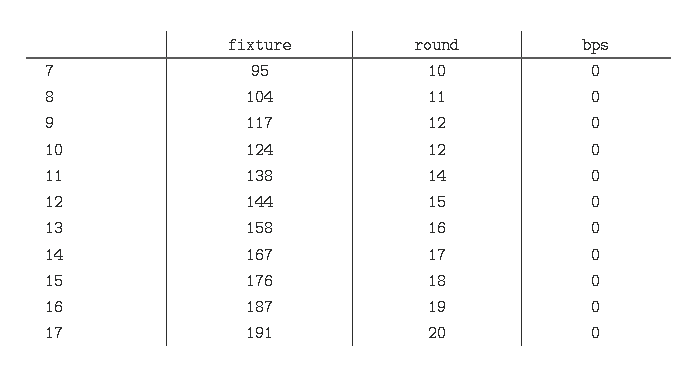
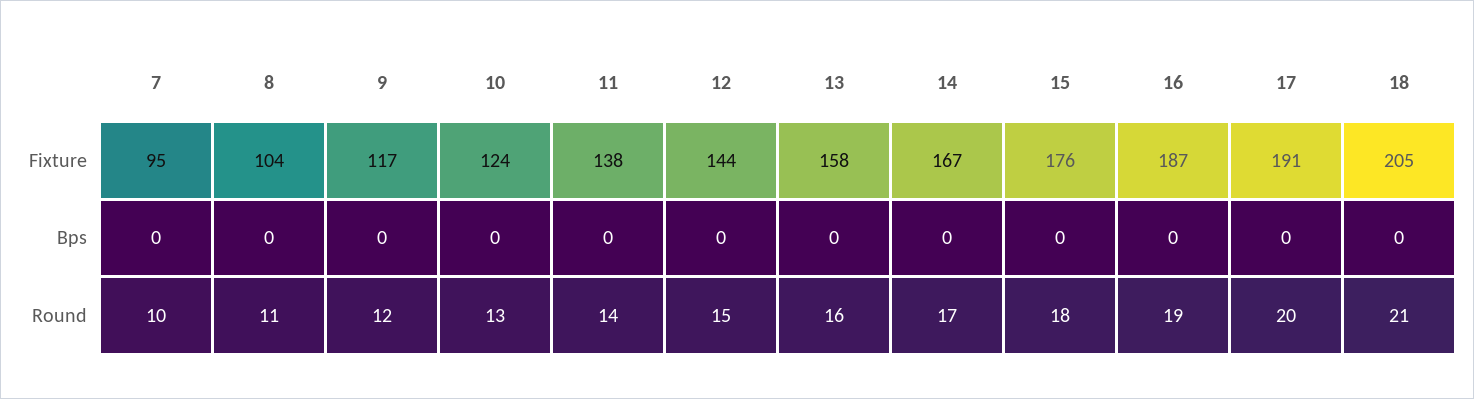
round, 10: 12 -> 13
fixture, 18: none -> 205
bps, 18: none -> 0
round, 18: none -> 21

